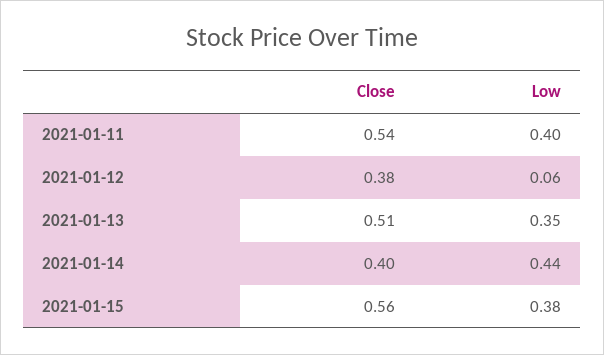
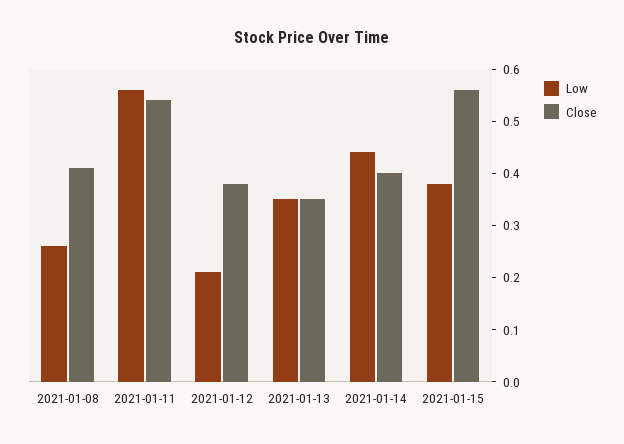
Low, 2021-01-11: 0.4 -> 0.55
Low, 2021-01-12: 0.06 -> 0.2
Close, 2021-01-13: 0.51 -> 0.35
Low, 2021-01-08: none -> 0.25
Close, 2021-01-08: none -> 0.4

